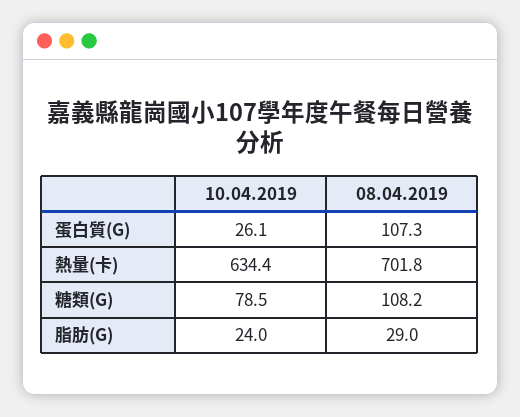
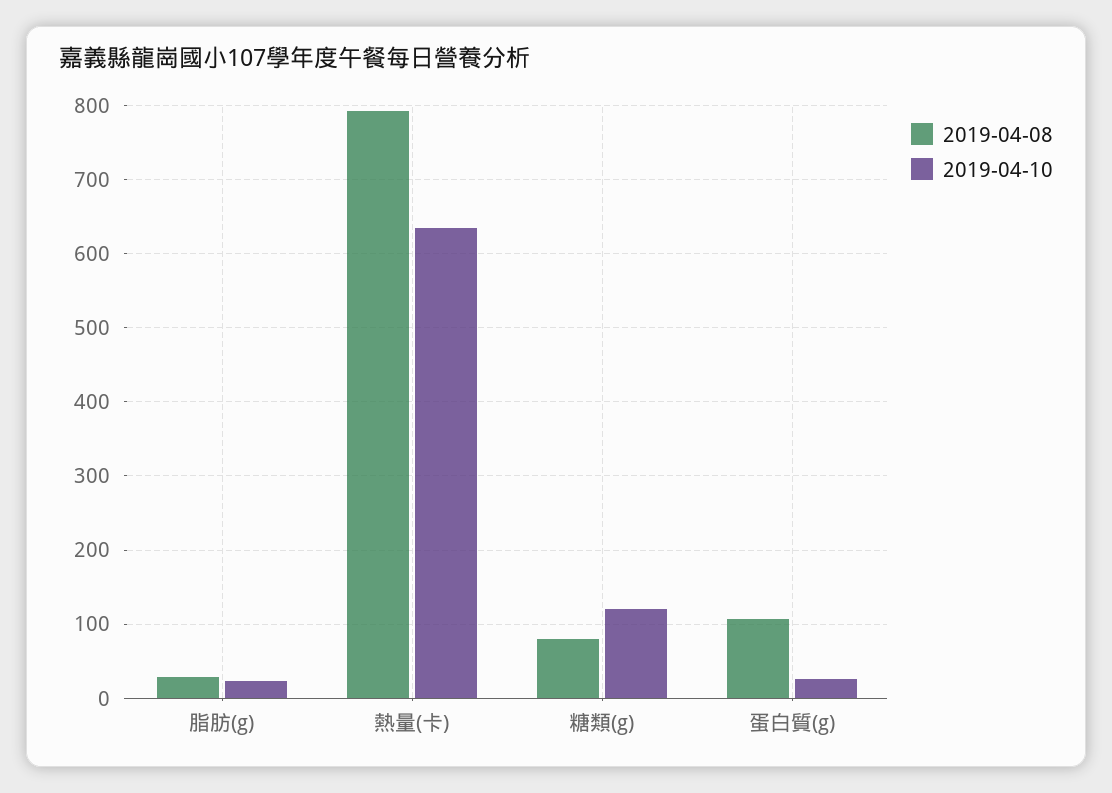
08.04.2019, 熱量(卡): 701.8 -> 790
10.04.2019, 糖類(G): 78.5 -> 120
08.04.2019, 糖類(G): 108.2 -> 80

